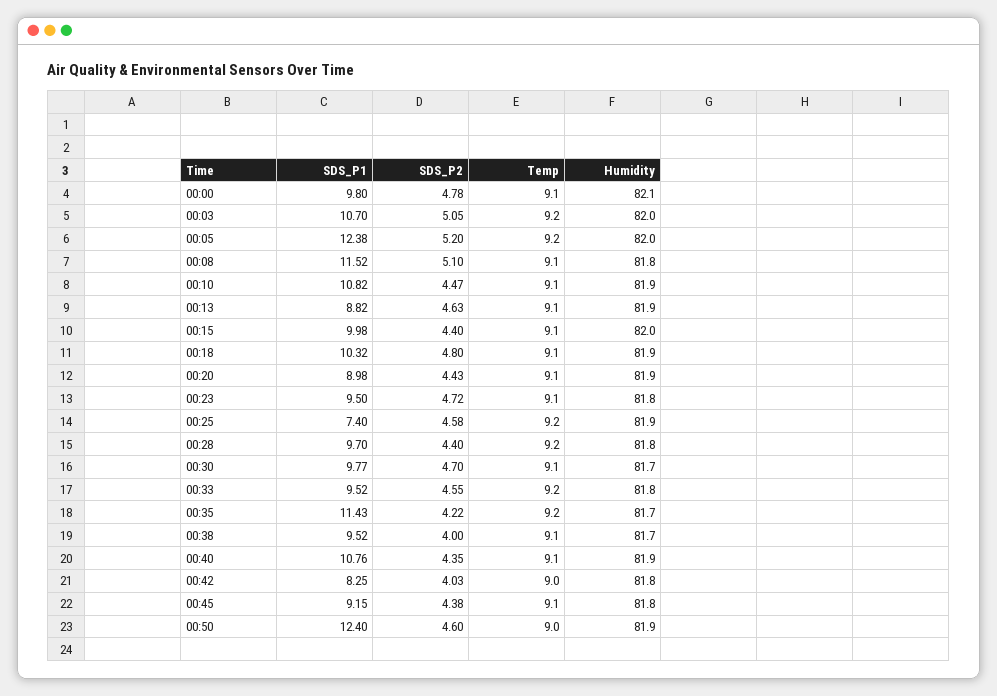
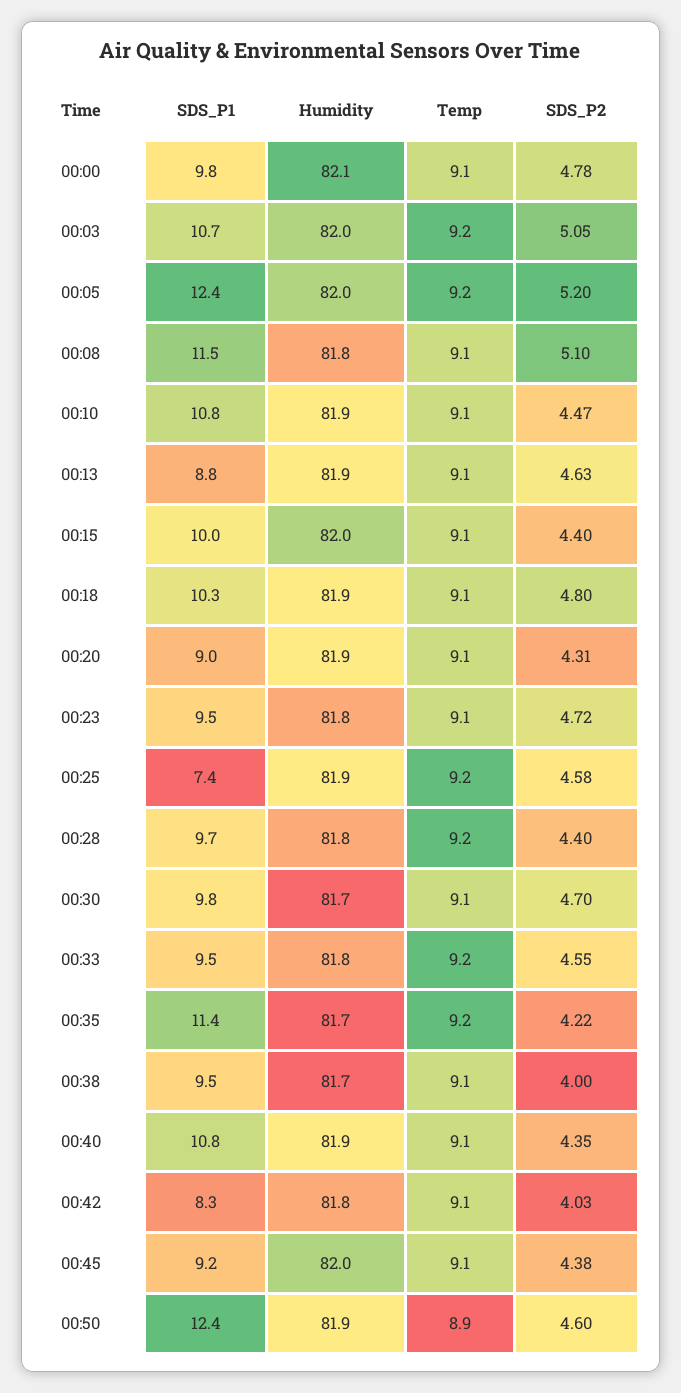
SDS_P2, 00:20: 4.43 -> 4.31
Temp, 00:42: 9 -> 9.1
Humidity, 00:45: 81.8 -> 82
Temp, 00:50: 9 -> 8.9

